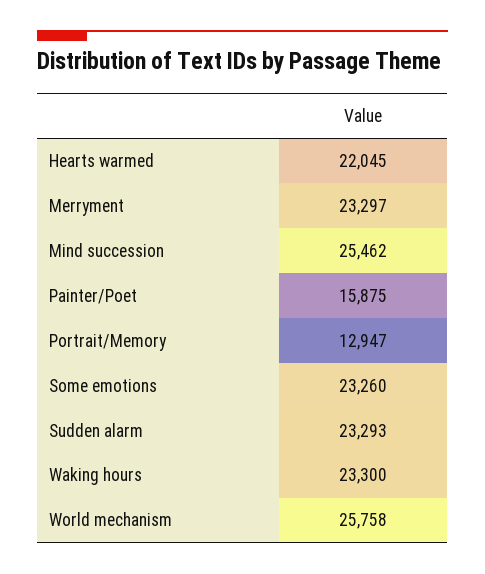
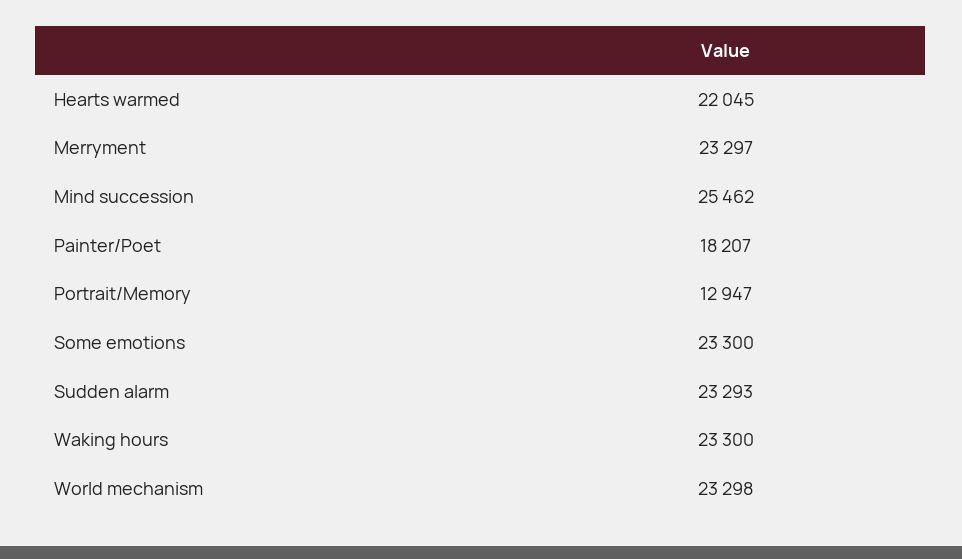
Painter/Poet: 15875 -> 18207
Some emotions: 23260 -> 23300
World mechanism: 25758 -> 23298

